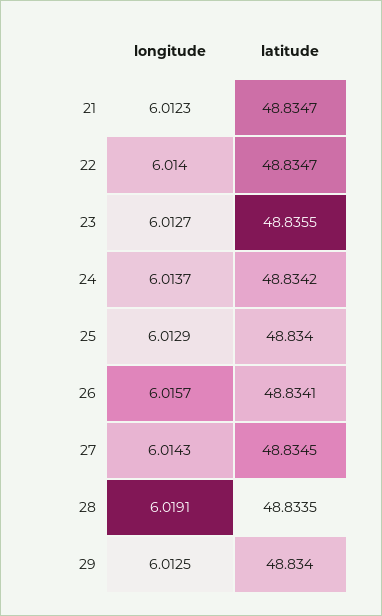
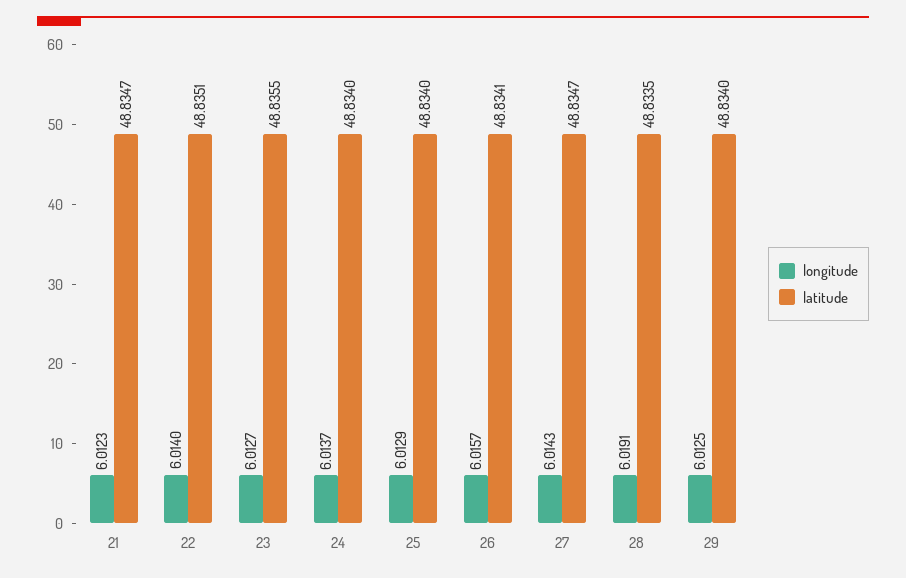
latitude, 22: 48.8347 -> 48.8351
latitude, 24: 48.8342 -> 48.834
latitude, 27: 48.8345 -> 48.8347

